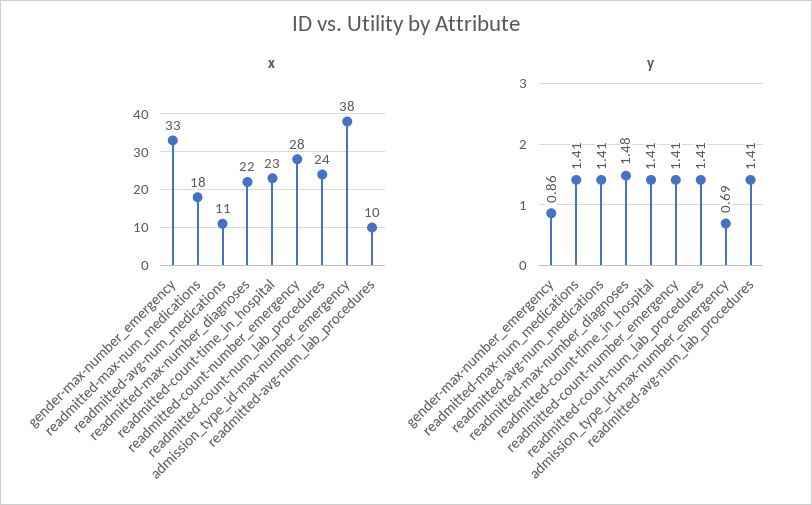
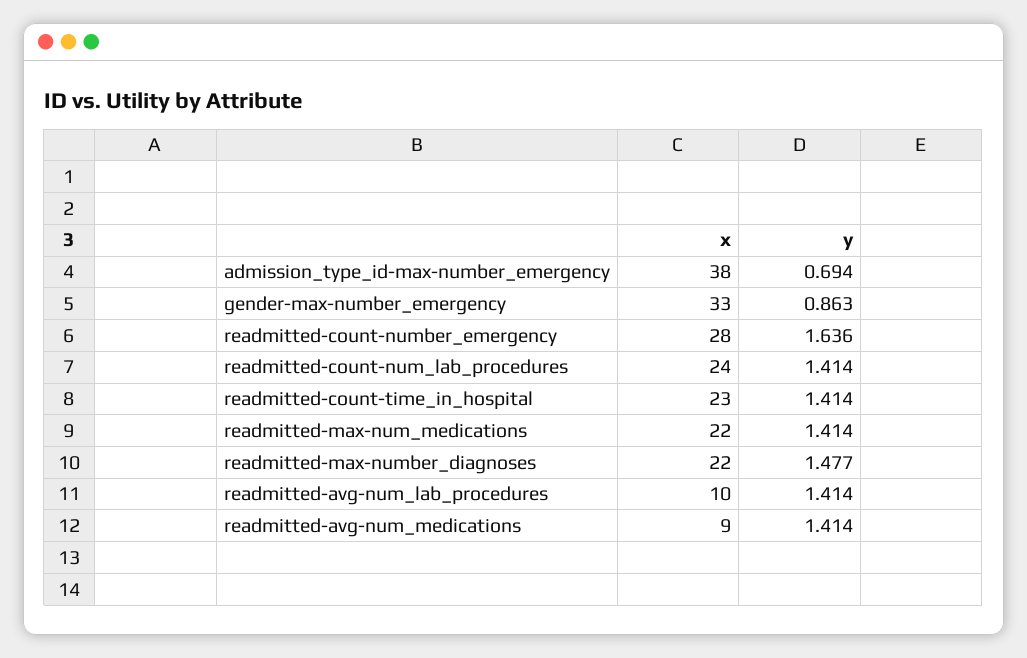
x, readmitted-max-num_medications: 18 -> 22
x, readmitted-avg-num_medications: 11 -> 9
y, readmitted-count-number_emergency: 1.41 -> 1.636

